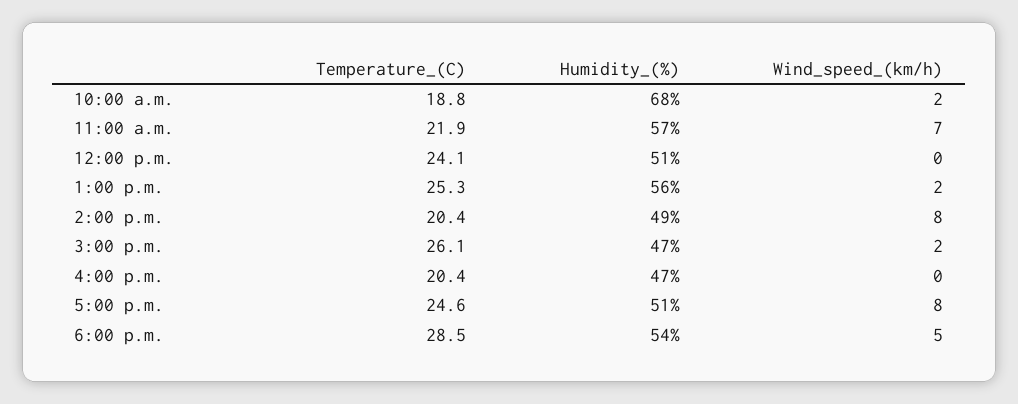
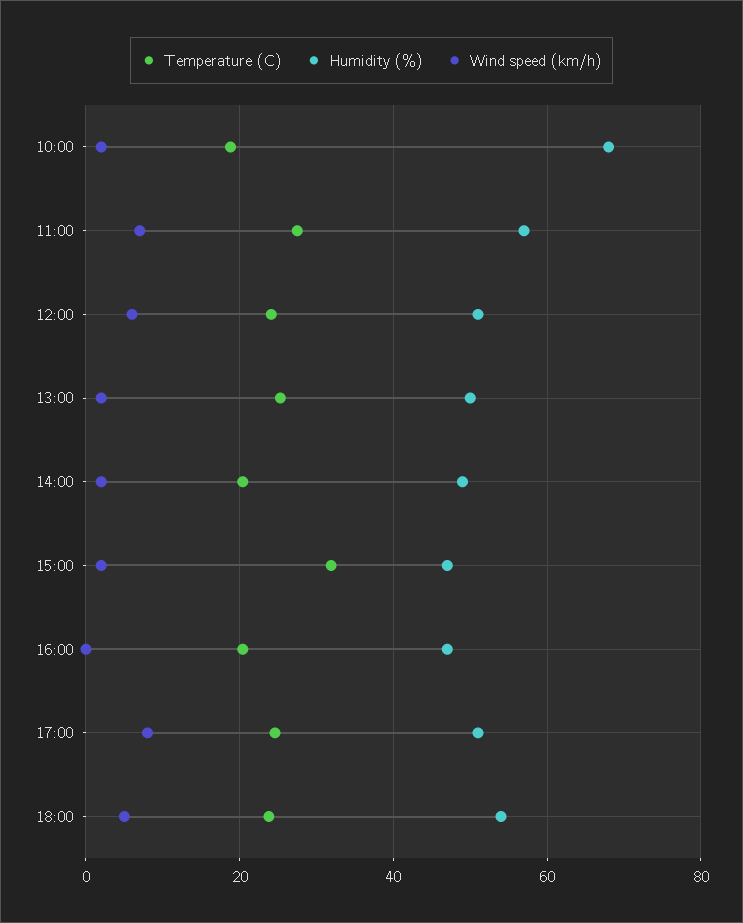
Temperature_(C), 11:00 a.m.: 21.9 -> 28
Wind_speed_(km/h), 12:00 p.m.: 0 -> 6
Humidity_(%), 1:00 p.m.: 56 -> 50
Wind_speed_(km/h), 2:00 p.m.: 8 -> 2
Temperature_(C), 3:00 p.m.: 26.1 -> 32
Temperature_(C), 6:00 p.m.: 28.5 -> 24

